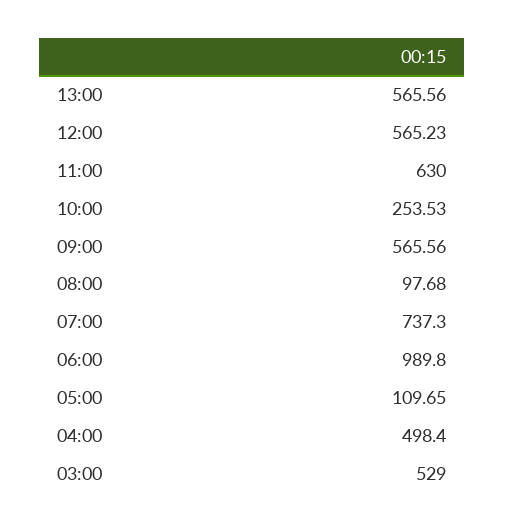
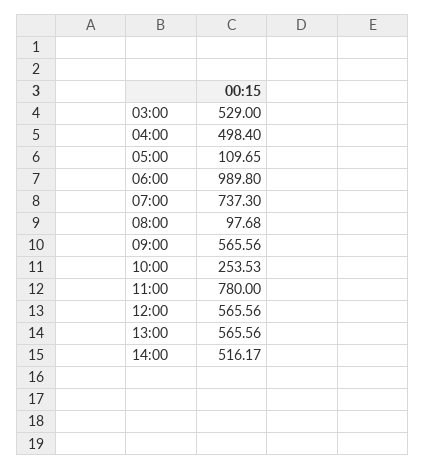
12:00: 565.23 -> 565.56
11:00: 630 -> 780
14:00: none -> 516.17

